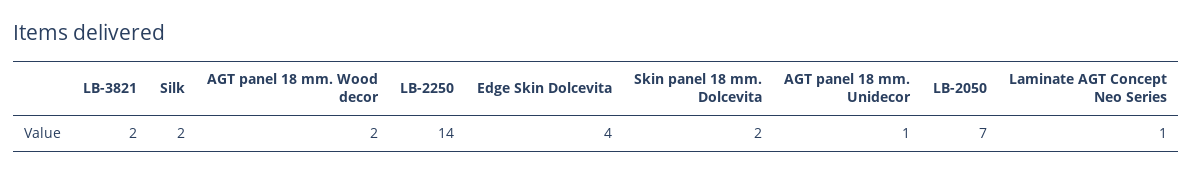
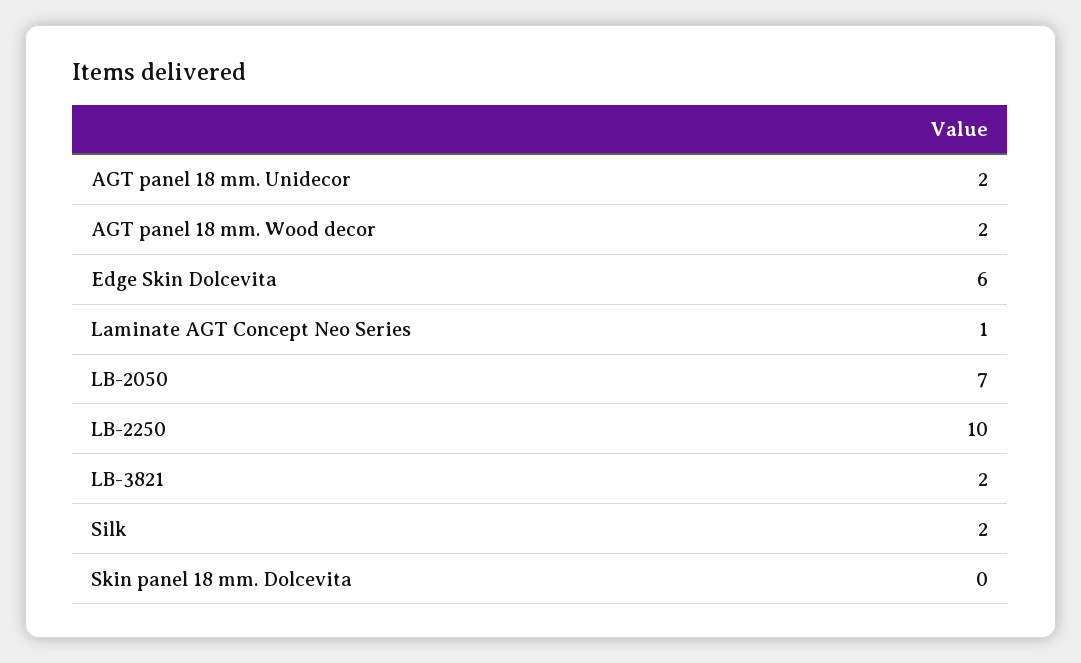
LB-2250: 14 -> 10
Edge Skin Dolcevita: 4 -> 6
Skin panel 18 mm. Dolcevita: 2 -> 0
AGT panel 18 mm. Unidecor: 1 -> 2

